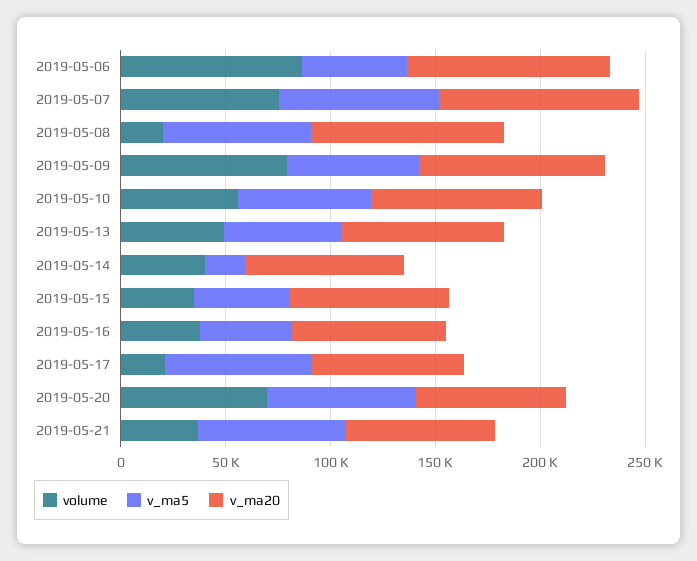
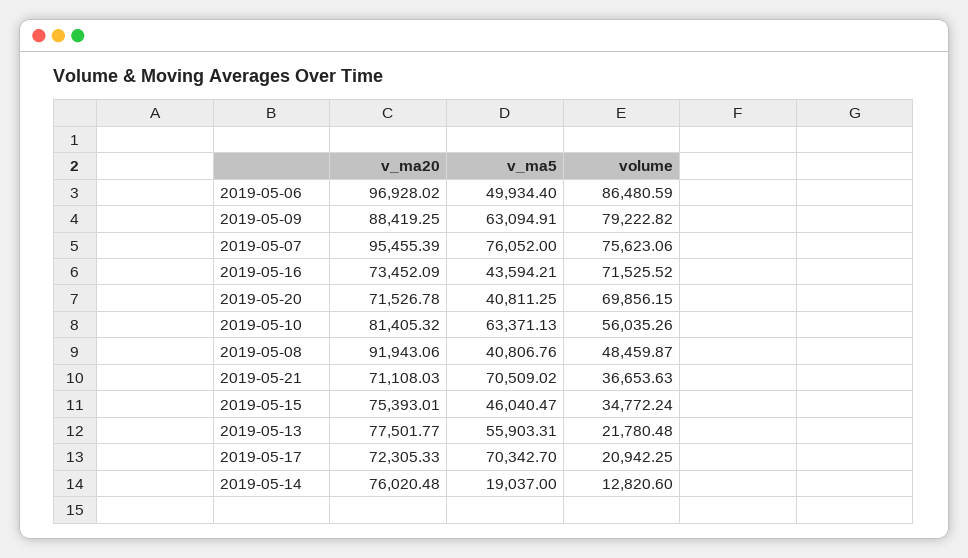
volume, 2019-05-08: 20000 -> 48459.87
v_ma5, 2019-05-08: 70000 -> 40806.76
volume, 2019-05-13: 50000 -> 21780.48
volume, 2019-05-14: 40000 -> 12820.6
volume, 2019-05-16: 40000 -> 71525.52
v_ma5, 2019-05-20: 70000 -> 40811.25

